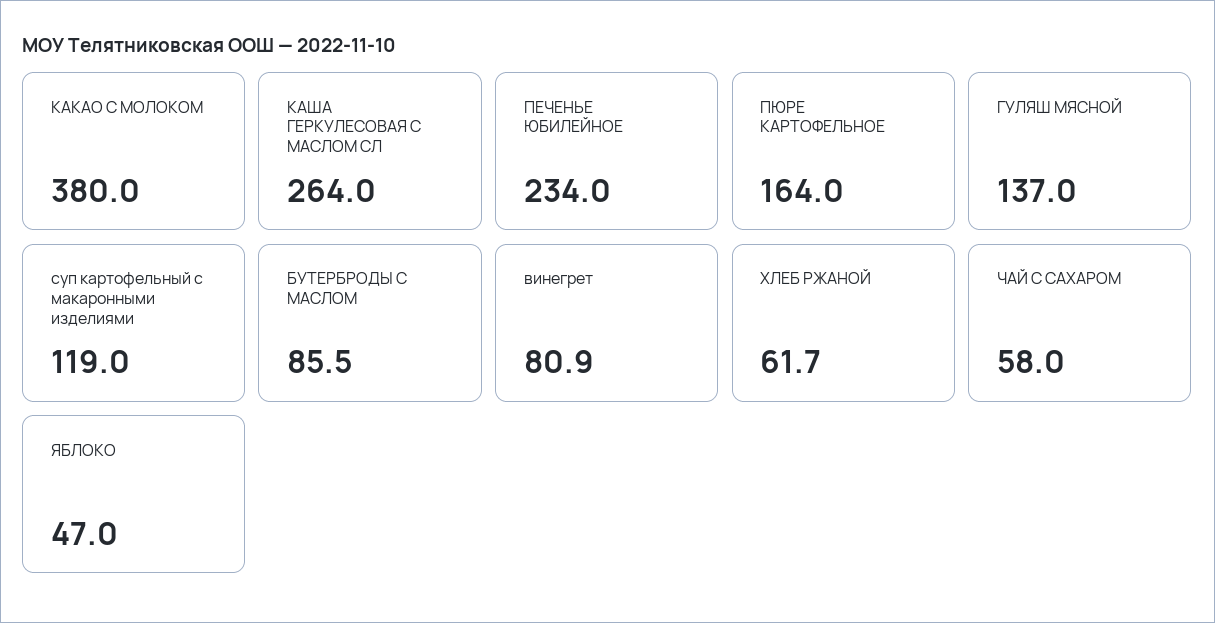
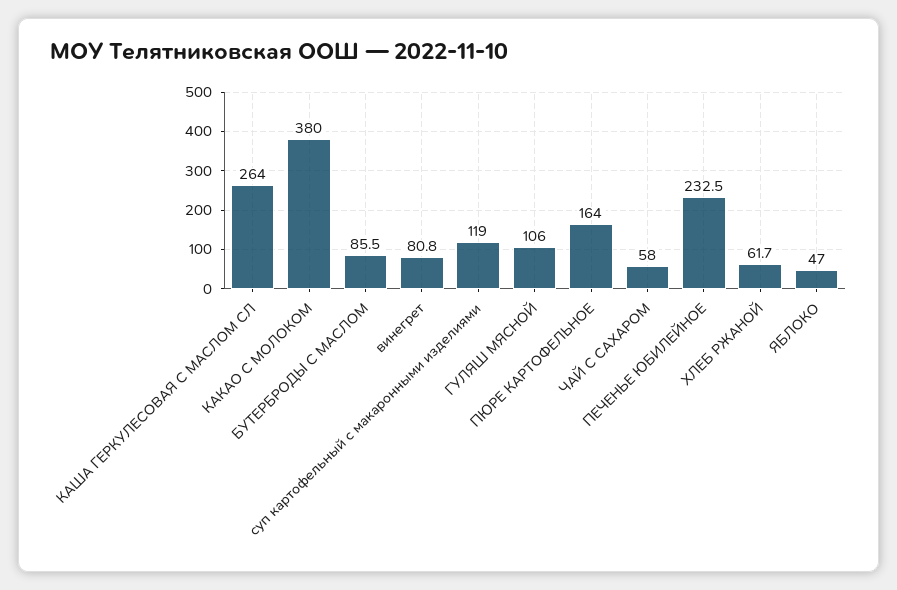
ПЕЧЕНЬЕ ЮБИЛЕЙНОЕ: 234 -> 232.5
ГУЛЯШ МЯСНОЙ: 137 -> 106
винегрет: 80.9 -> 80.8

